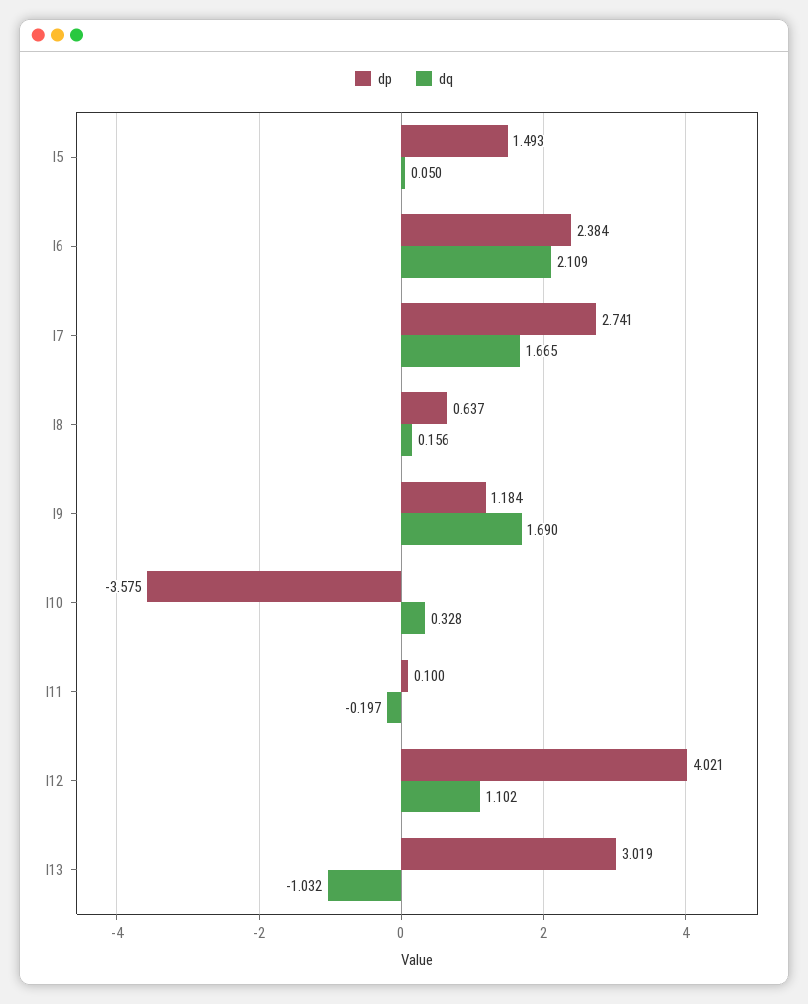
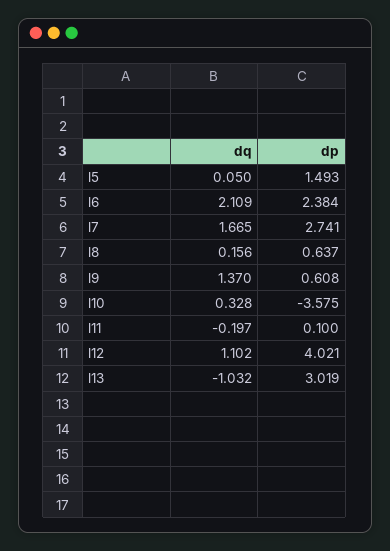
dp, l9: 1.184 -> 0.608
dq, l9: 1.69 -> 1.37

